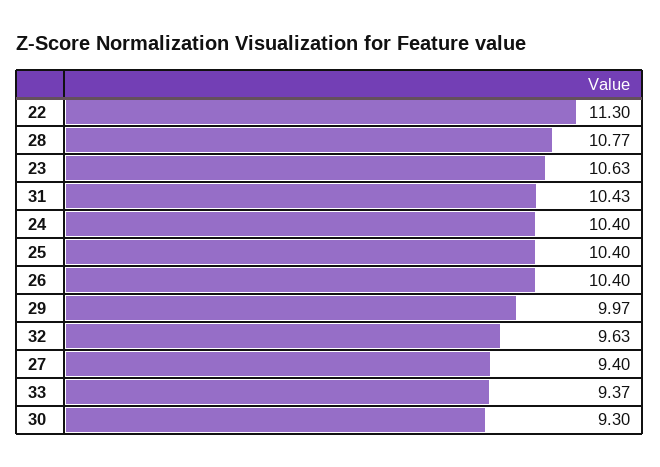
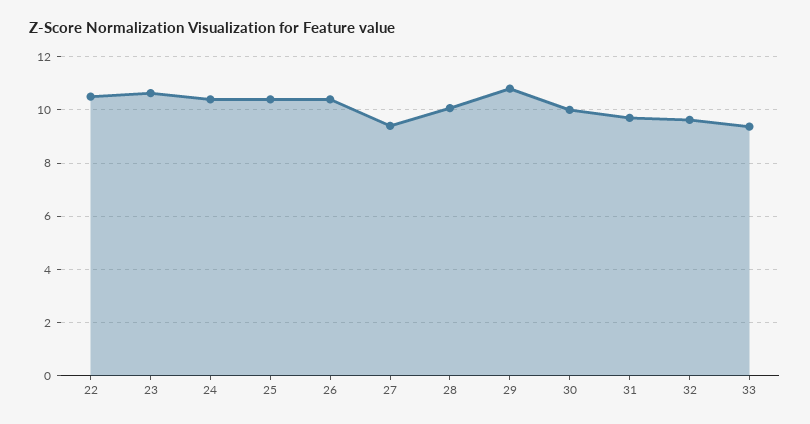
22: 11.3 -> 10.5
28: 10.77 -> 10
31: 10.43 -> 9.75
29: 9.97 -> 10.75
30: 9.3 -> 10

